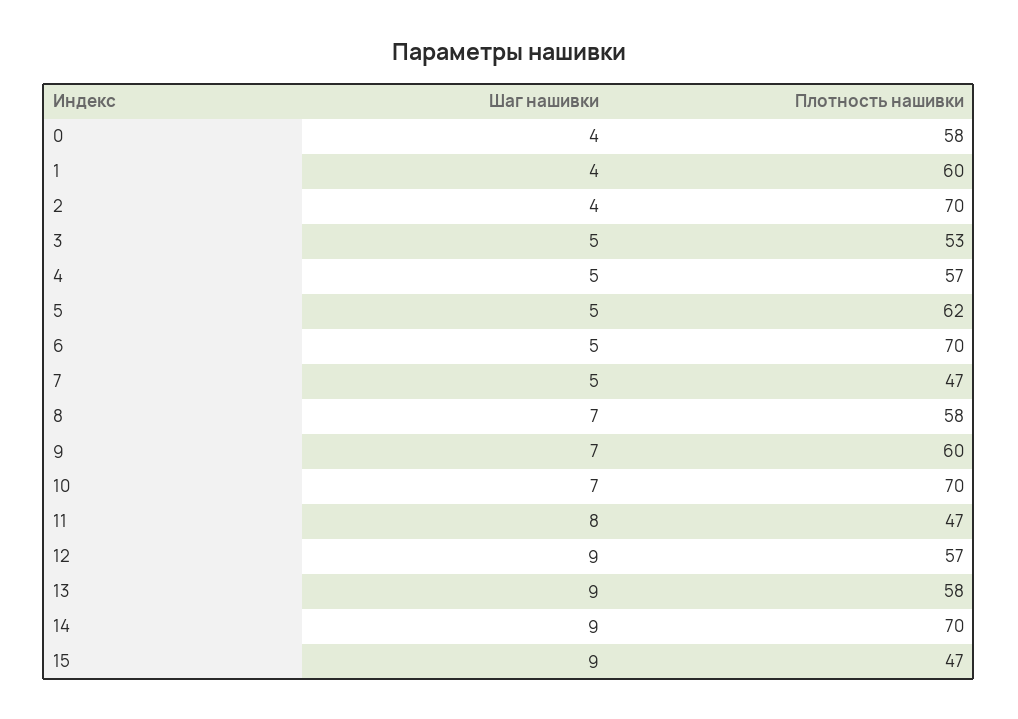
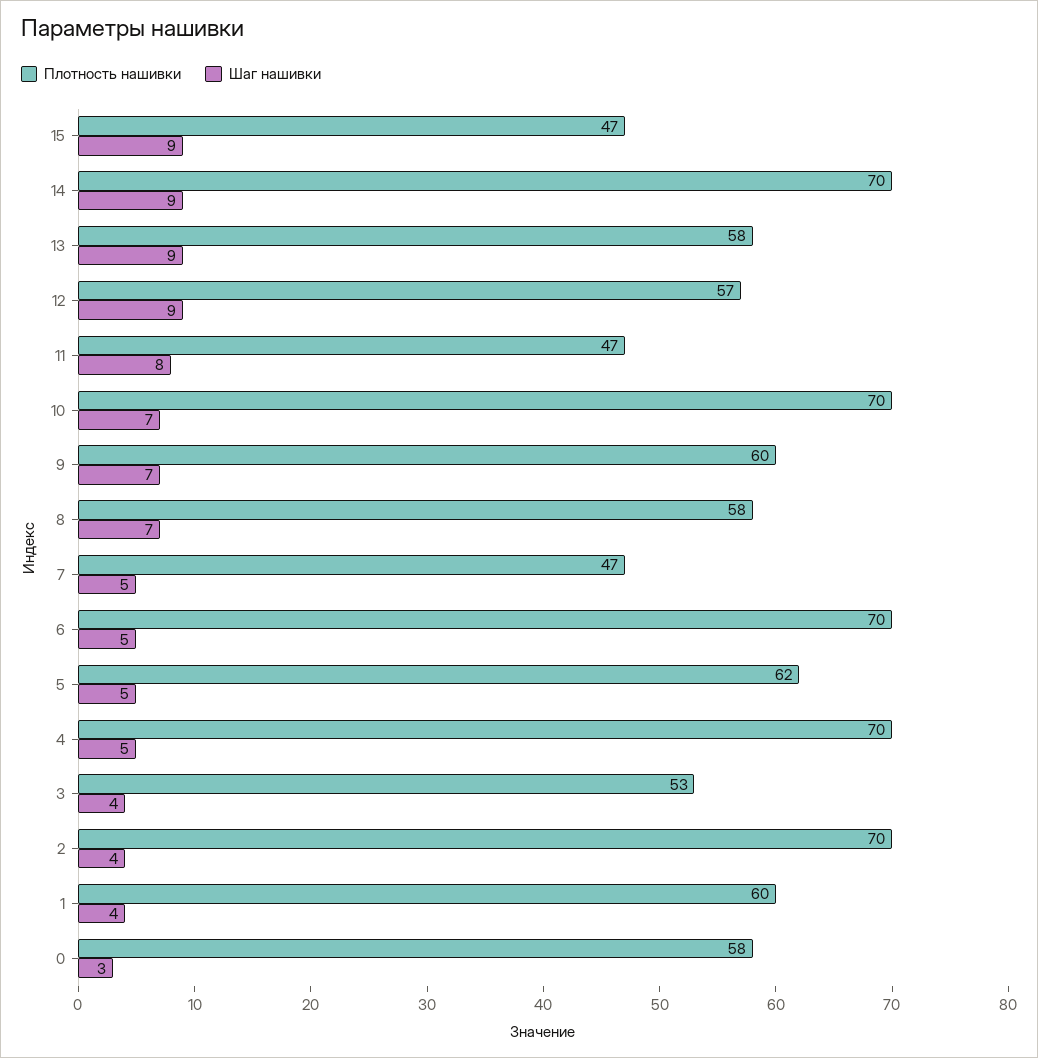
Шаг нашивки, 0: 4 -> 3
Шаг нашивки, 3: 5 -> 4
Плотность нашивки, 4: 57 -> 70

